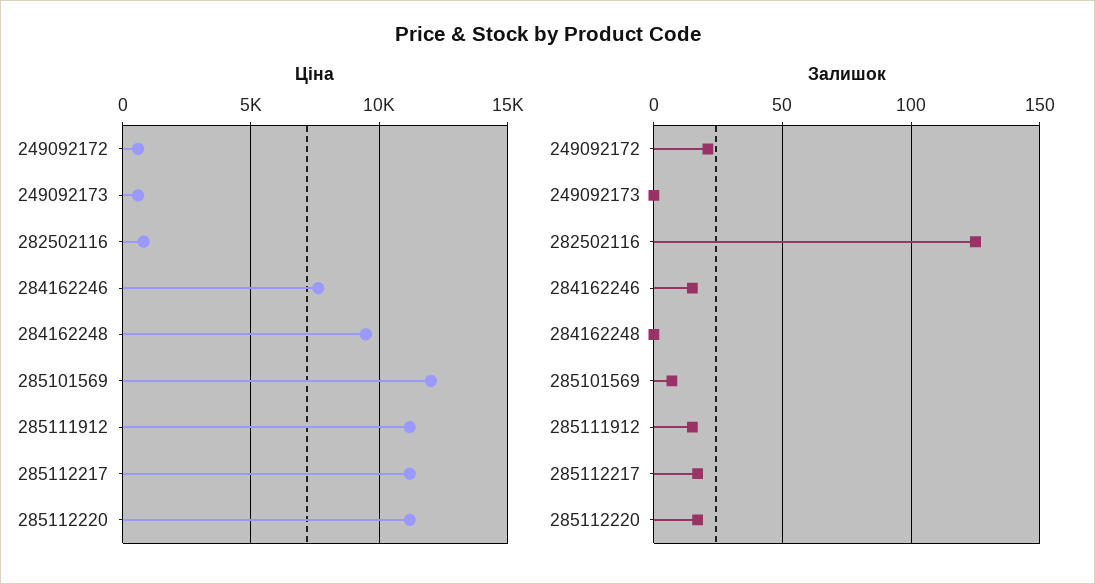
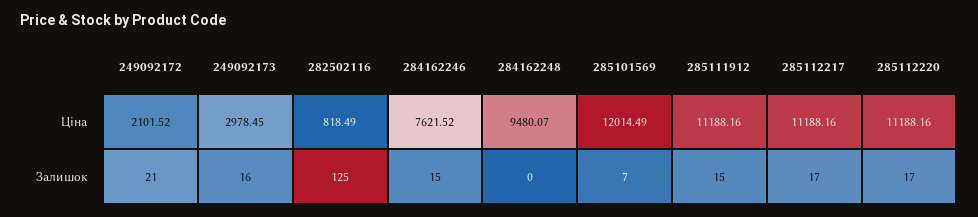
Ціна, 249092172: 500 -> 2101.52
Ціна, 249092173: 500 -> 2978.45
Залишок, 249092173: 0 -> 16

